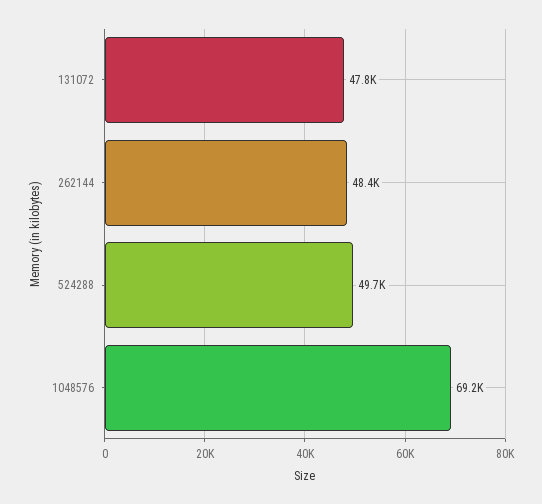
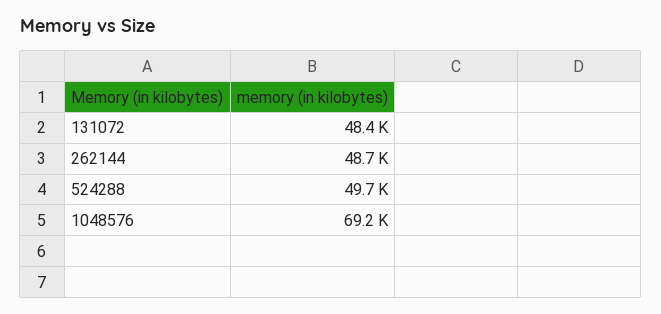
131072: 47800 -> 48400
262144: 48400 -> 48700

